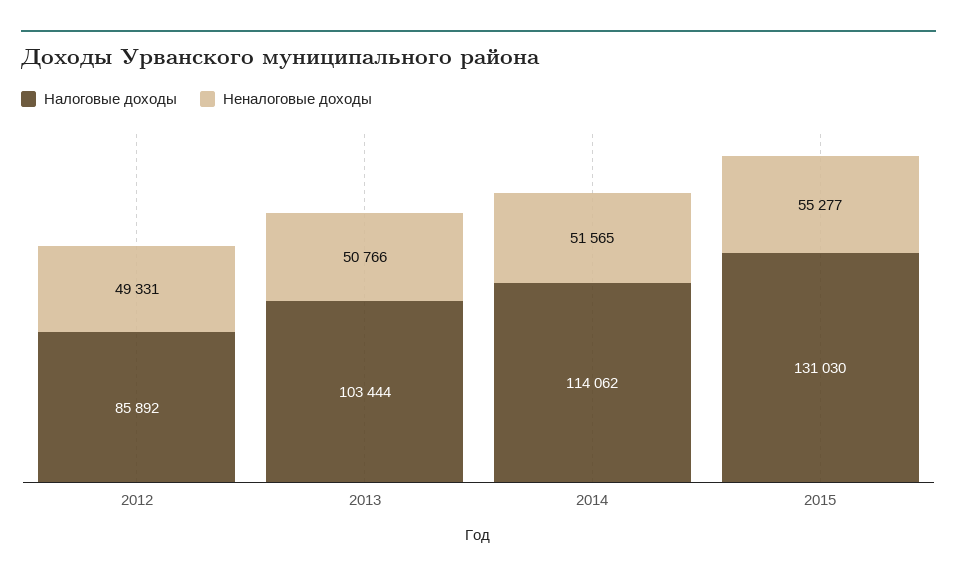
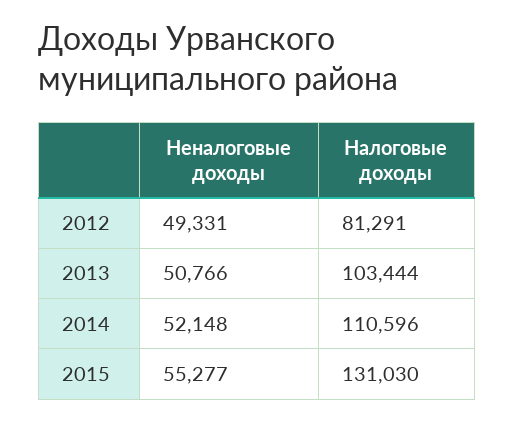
Налоговые доходы, 2012: 85892 -> 81291
Налоговые доходы, 2014: 114062 -> 110596
Неналоговые доходы, 2014: 51565 -> 52148

